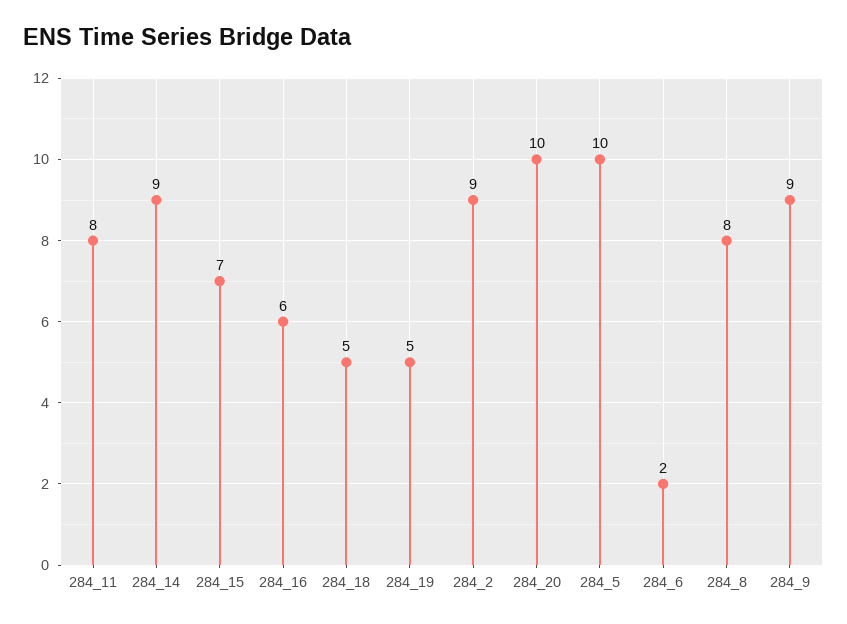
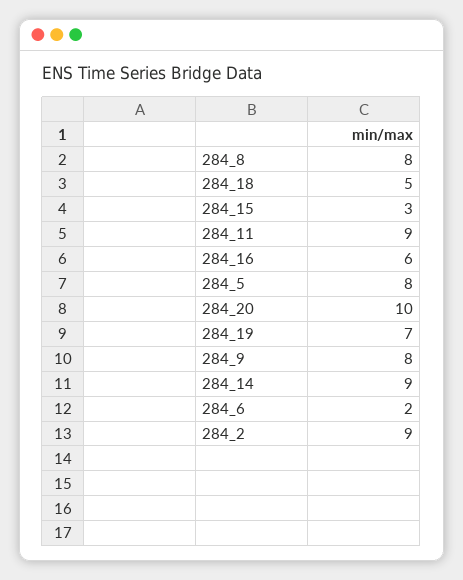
284_11: 8 -> 9
284_15: 7 -> 3
284_19: 5 -> 7
284_5: 10 -> 8
284_9: 9 -> 8

